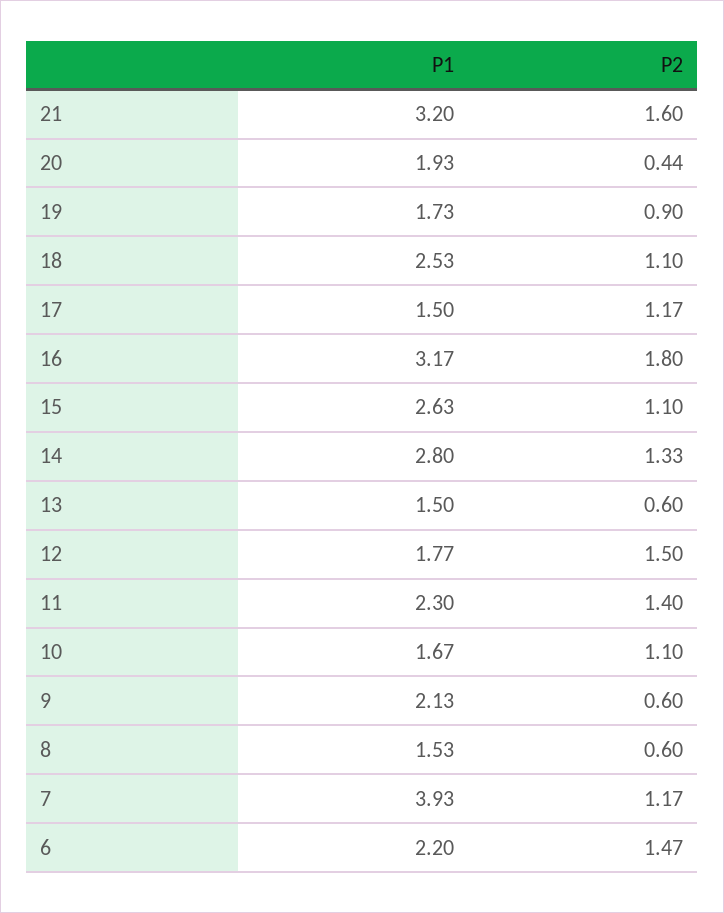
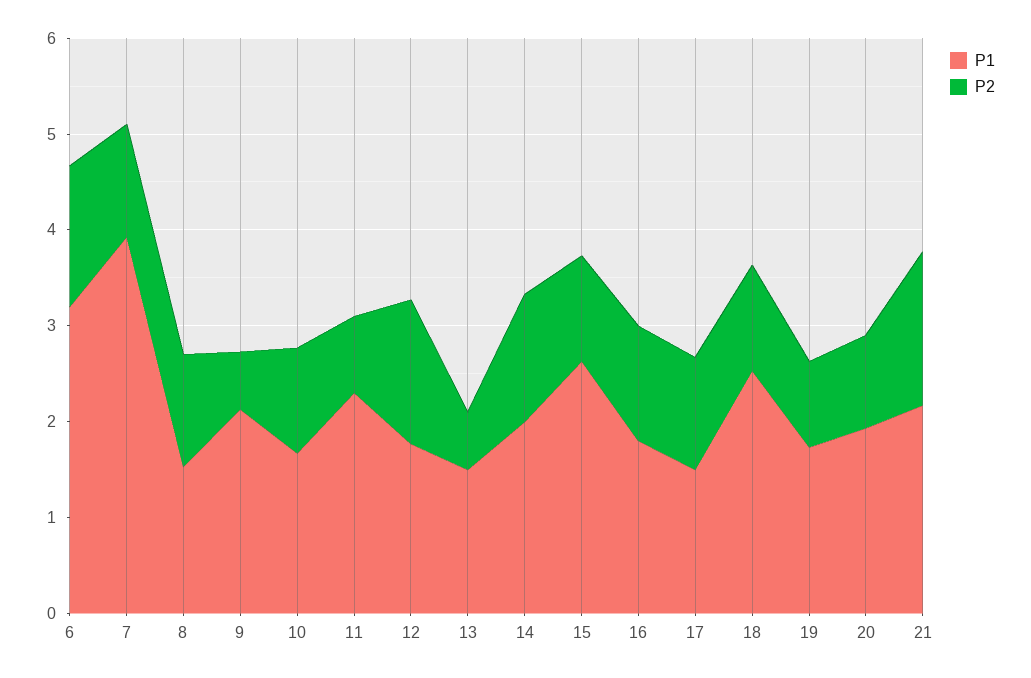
P1, 21: 3.2 -> 2.2
P2, 20: 0.44 -> 1
P1, 16: 3.17 -> 1.8
P2, 16: 1.8 -> 1.2
P1, 14: 2.8 -> 2
P2, 11: 1.4 -> 0.8
P2, 8: 0.6 -> 1.2
P1, 6: 2.2 -> 3.2

